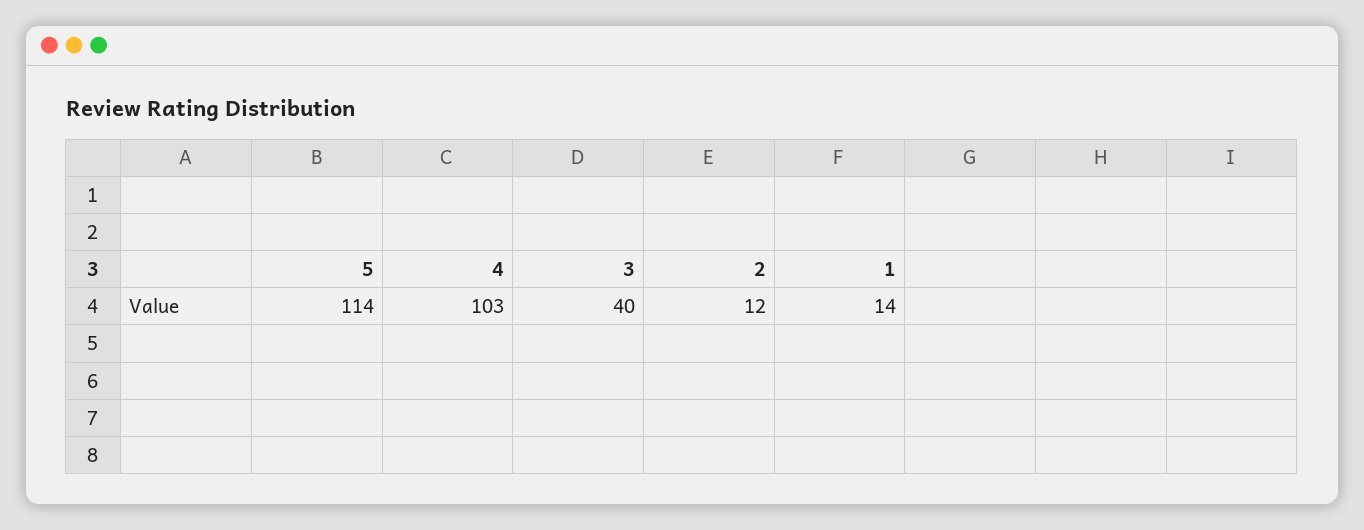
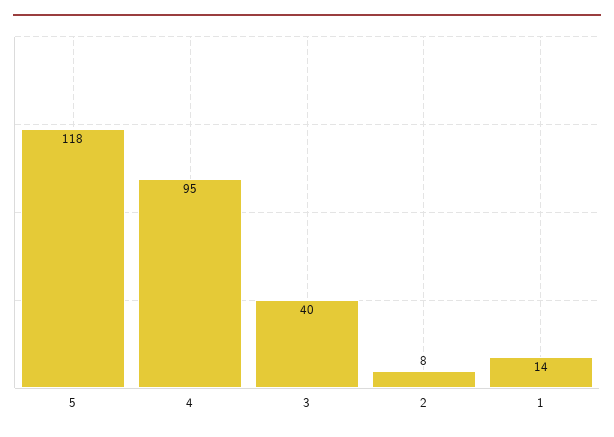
5: 114 -> 118
4: 103 -> 95
2: 12 -> 8

